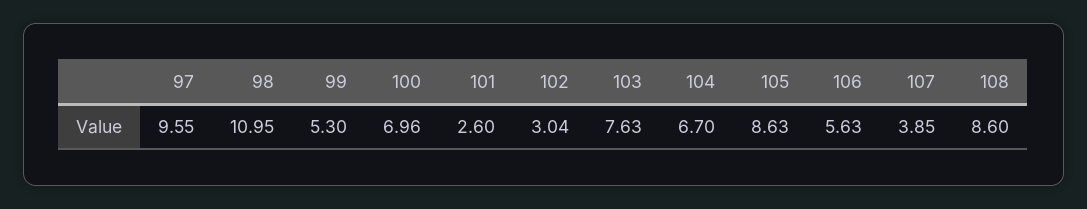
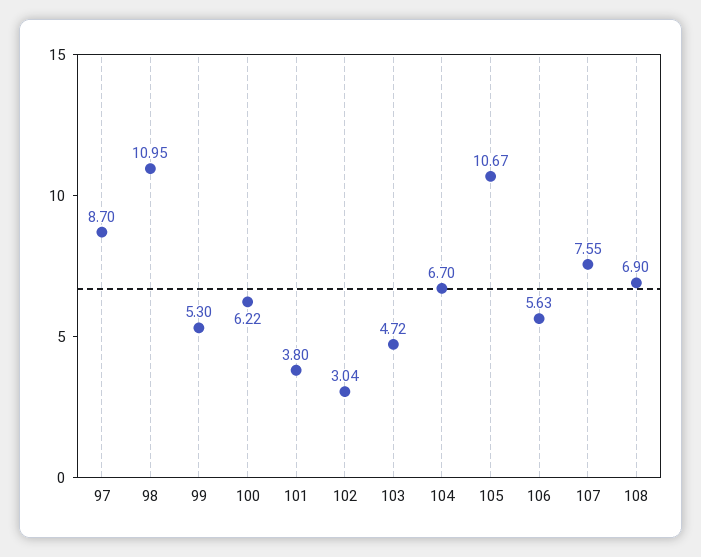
97: 9.55 -> 8.7
100: 6.96 -> 6.22
101: 2.6 -> 3.8
103: 7.63 -> 4.72
105: 8.63 -> 10.67
107: 3.85 -> 7.55
108: 8.6 -> 6.9

